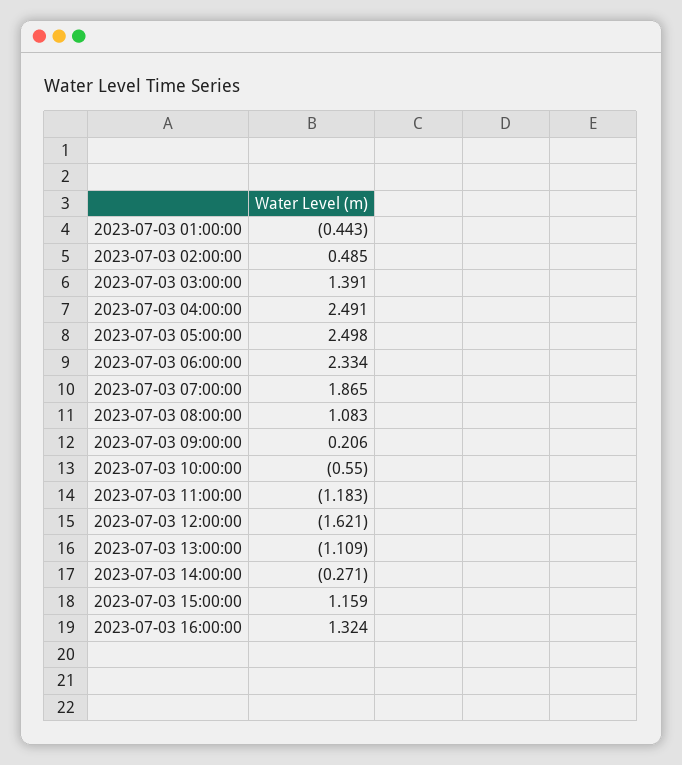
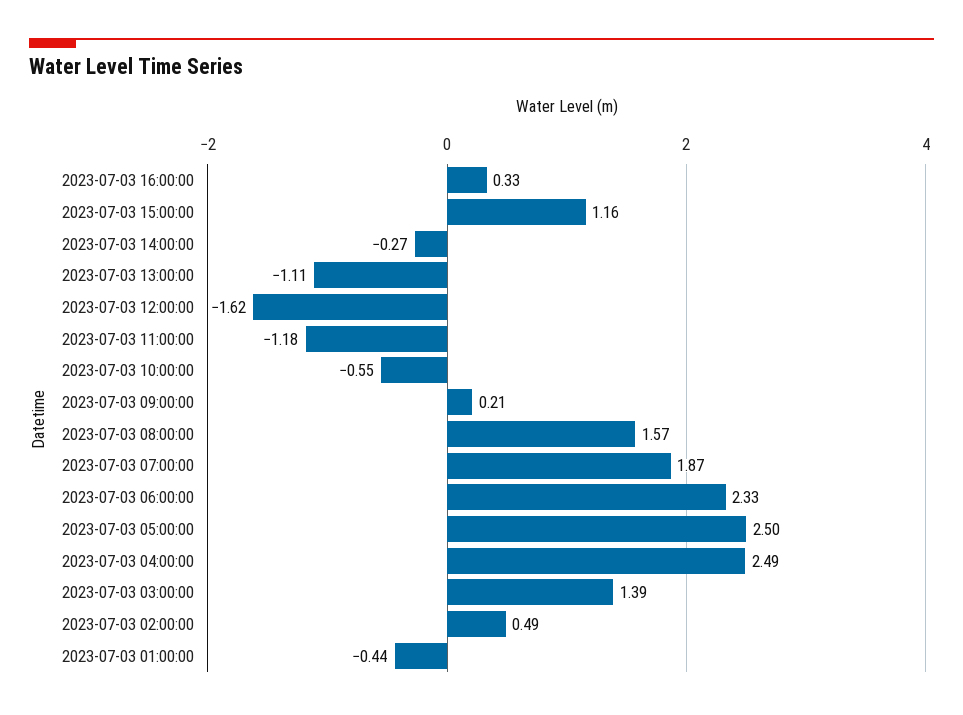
2023-07-03 08:00:00: 1.083 -> 1.57
2023-07-03 16:00:00: 1.324 -> 0.33

